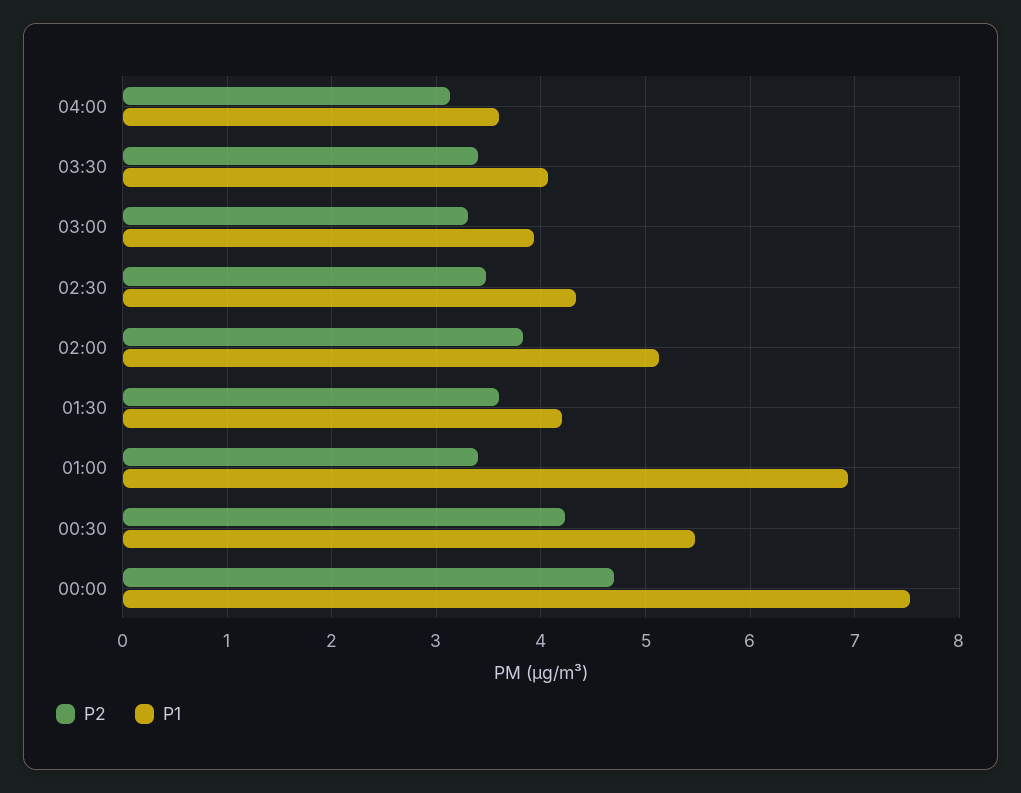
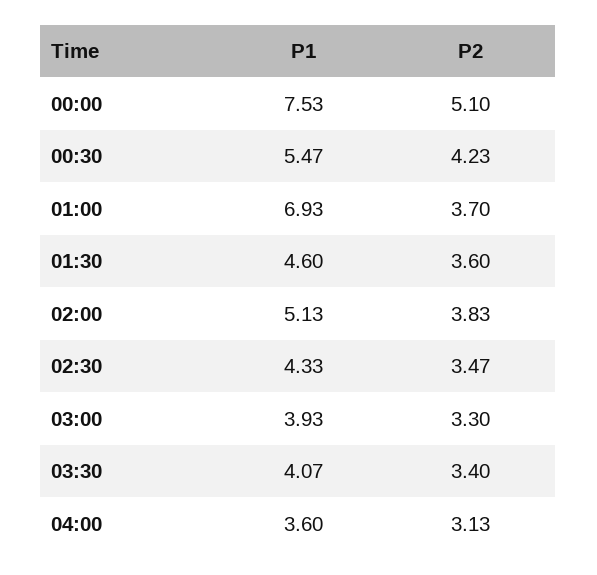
P1, 01:30: 4.2 -> 4.6
P2, 01:00: 3.4 -> 3.7
P2, 00:00: 4.7 -> 5.1

